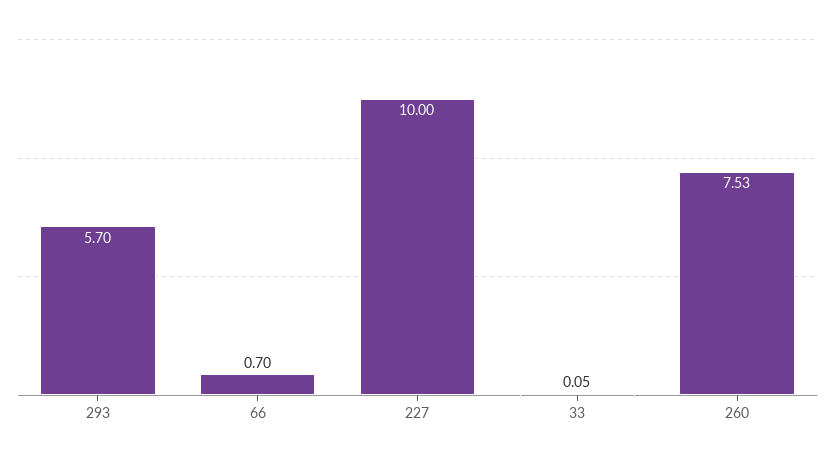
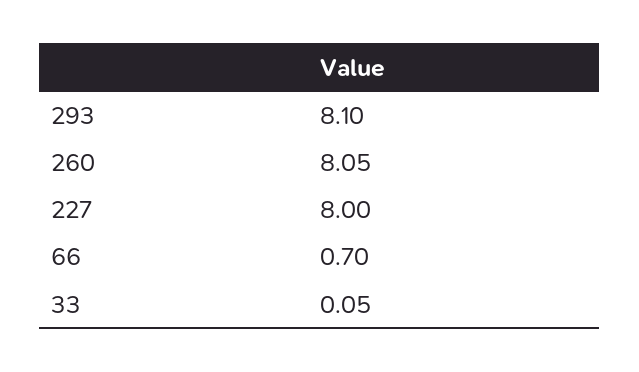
293: 5.7 -> 8.1
227: 10 -> 8
260: 7.53 -> 8.05

